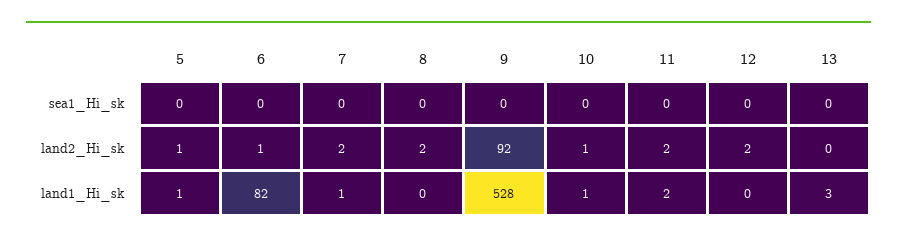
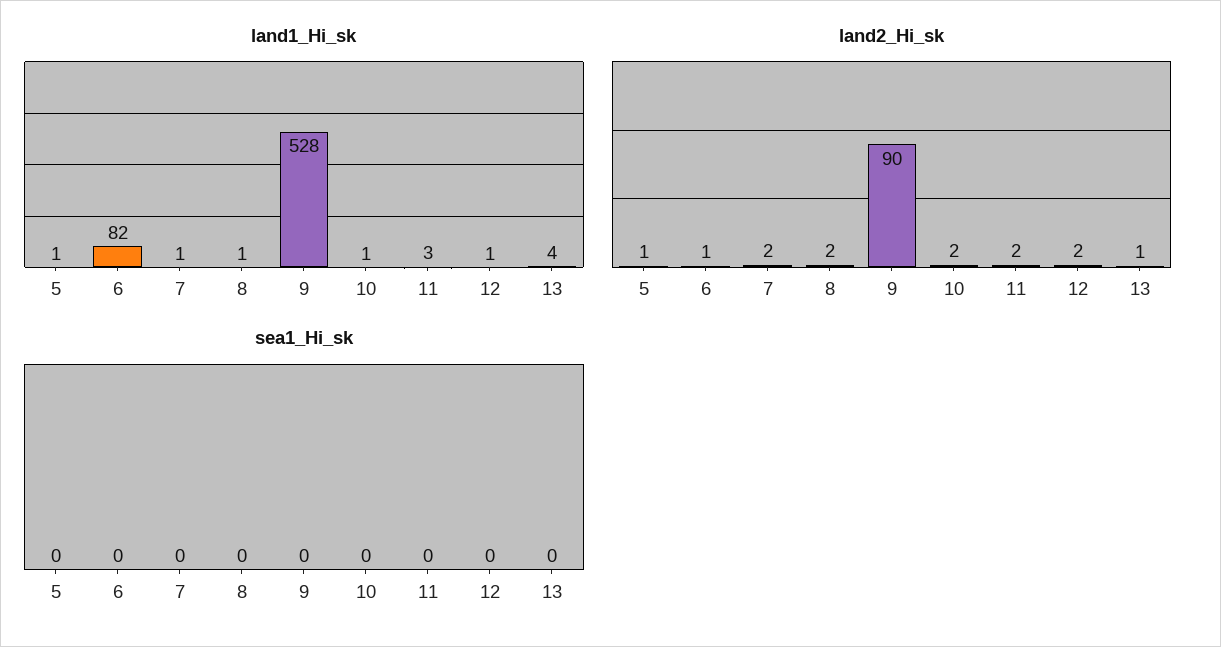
land2_Hi_sk, 9: 92 -> 90
land2_Hi_sk, 10: 1 -> 2
land2_Hi_sk, 13: 0 -> 1
land1_Hi_sk, 8: 0 -> 1
land1_Hi_sk, 11: 2 -> 3
land1_Hi_sk, 12: 0 -> 1
land1_Hi_sk, 13: 3 -> 4

